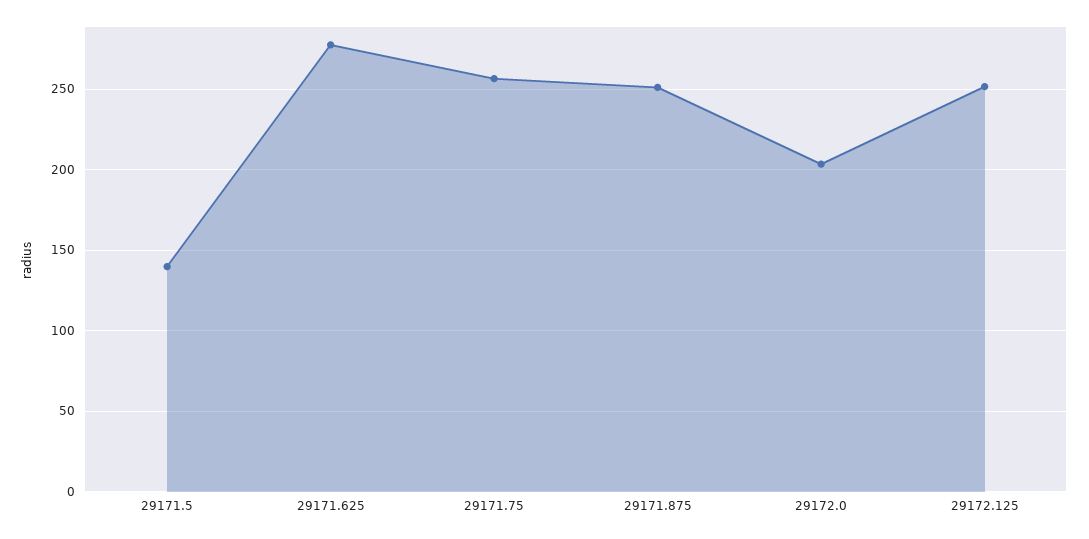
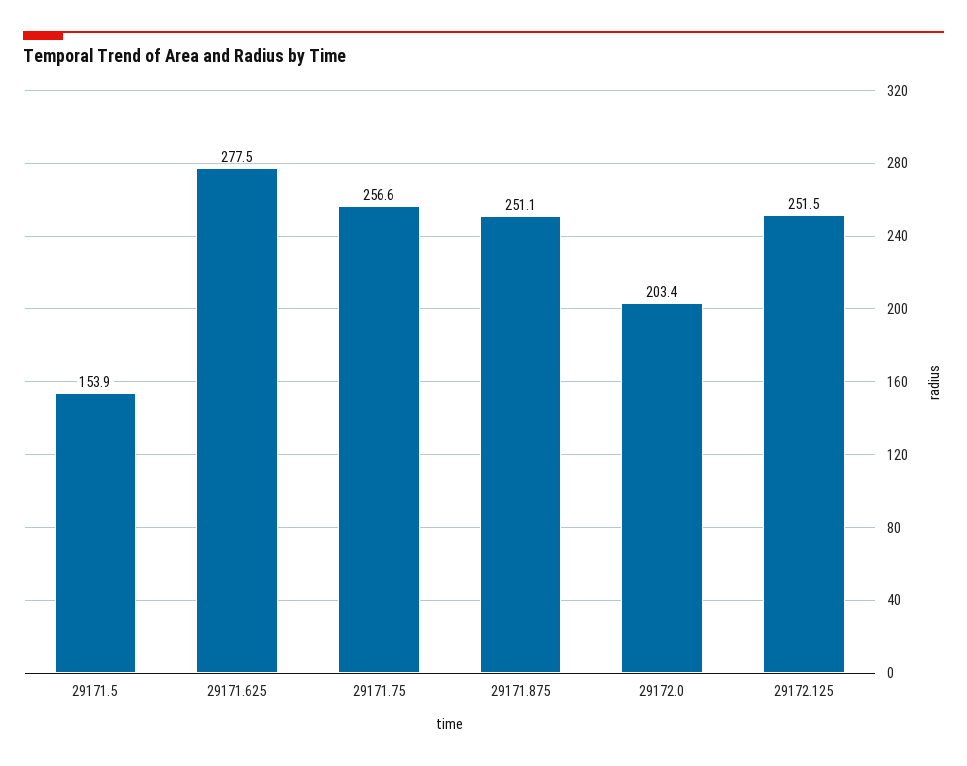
29171.5: 140 -> 153.9

